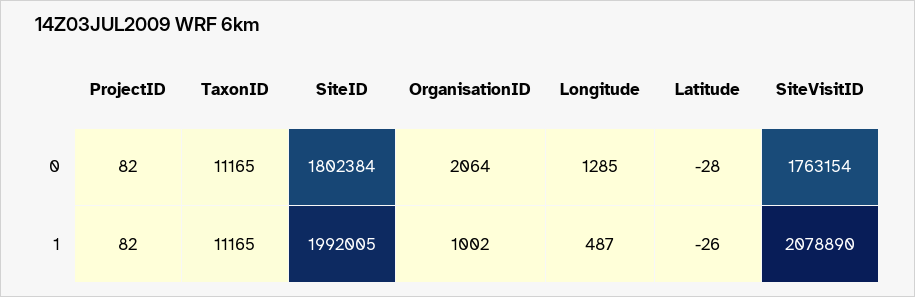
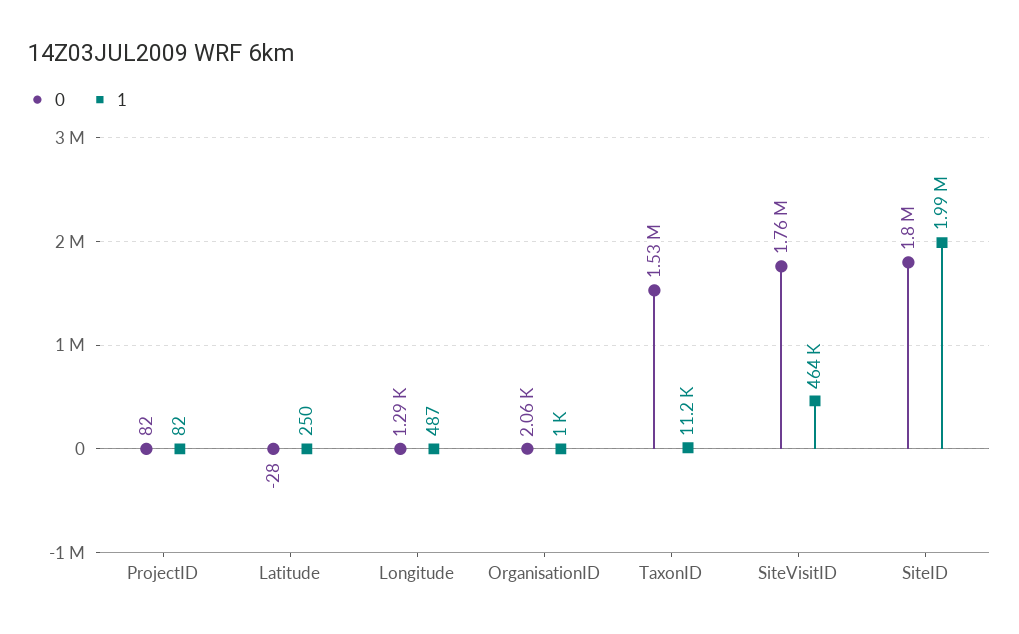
0, TaxonID: 11165 -> 1530000
1, Latitude: -26 -> 250
1, SiteVisitID: 2078890 -> 464000

